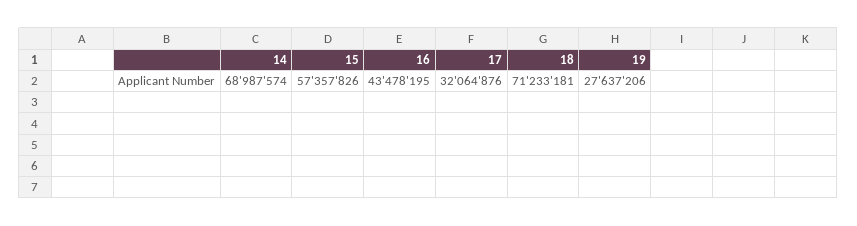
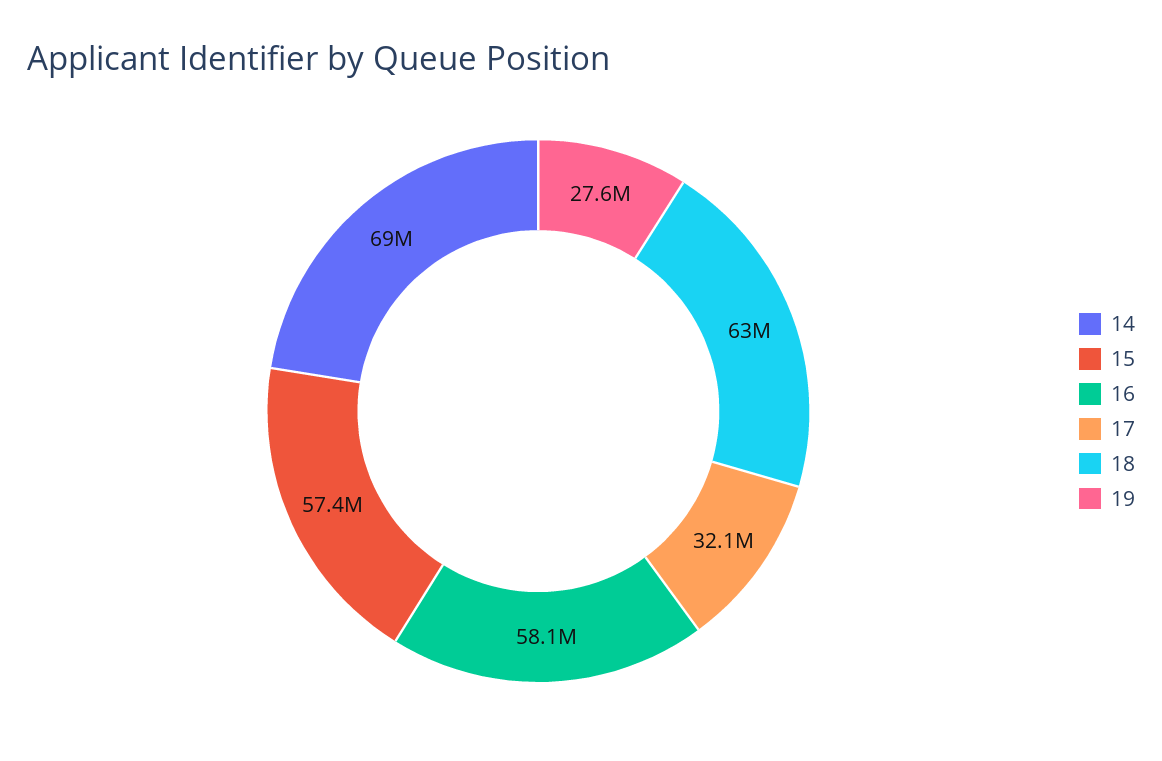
16: 43478195 -> 58100000
18: 71233181 -> 63000000

